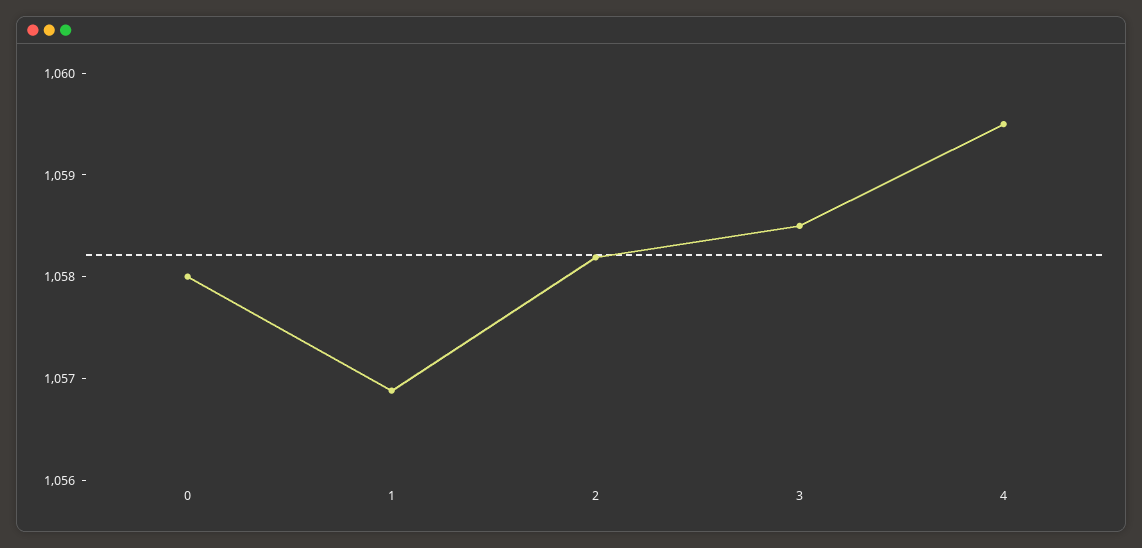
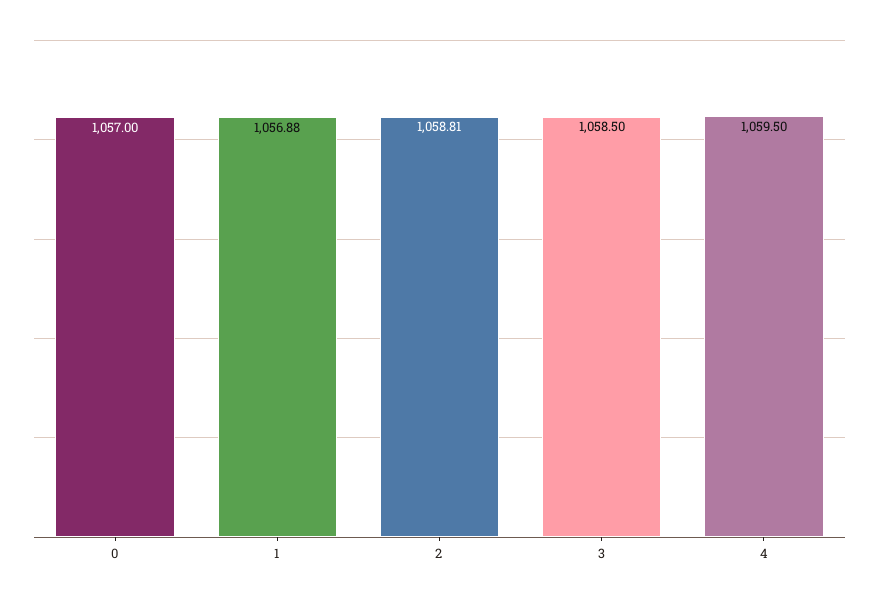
0: 1058 -> 1057
2: 1058.2 -> 1058.81

